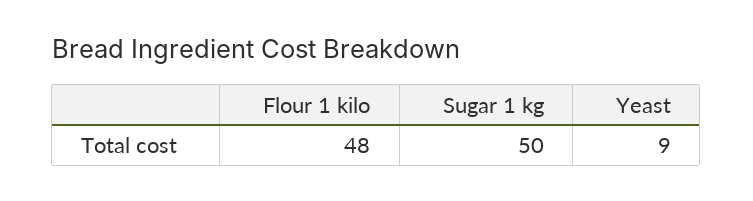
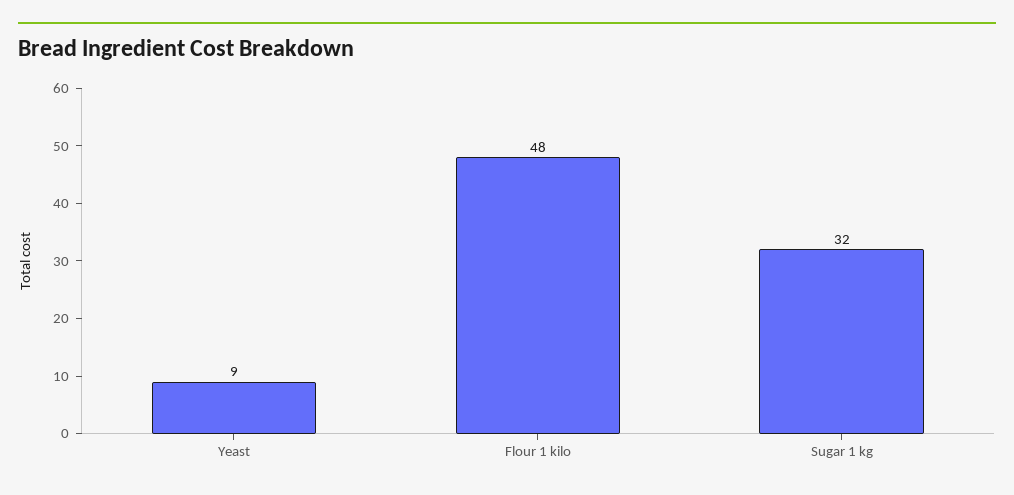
Sugar 1 kg: 50 -> 32

